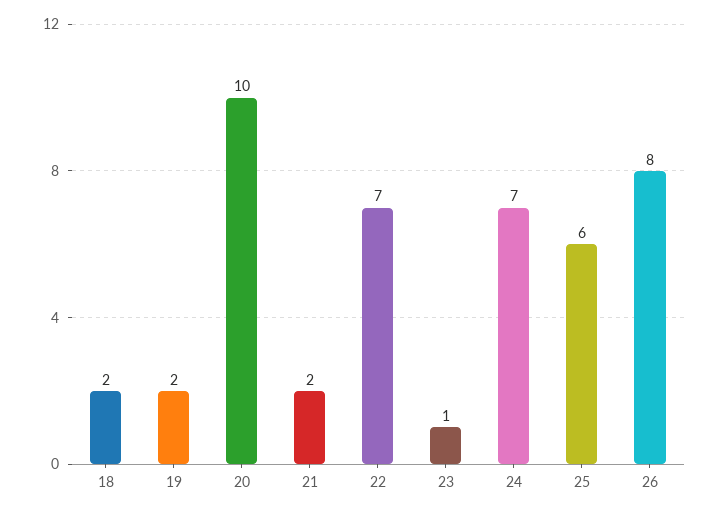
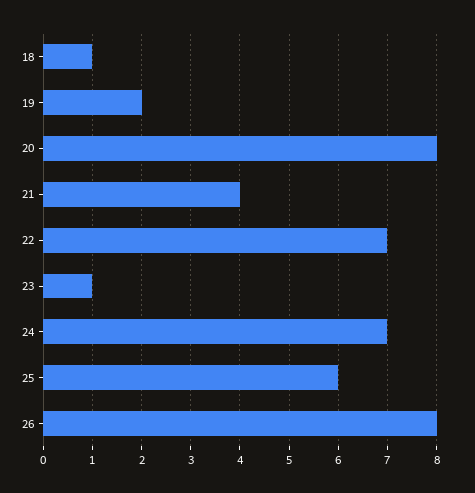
18: 2 -> 1
20: 10 -> 8
21: 2 -> 4

